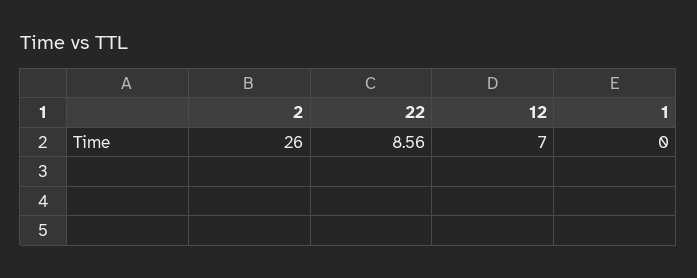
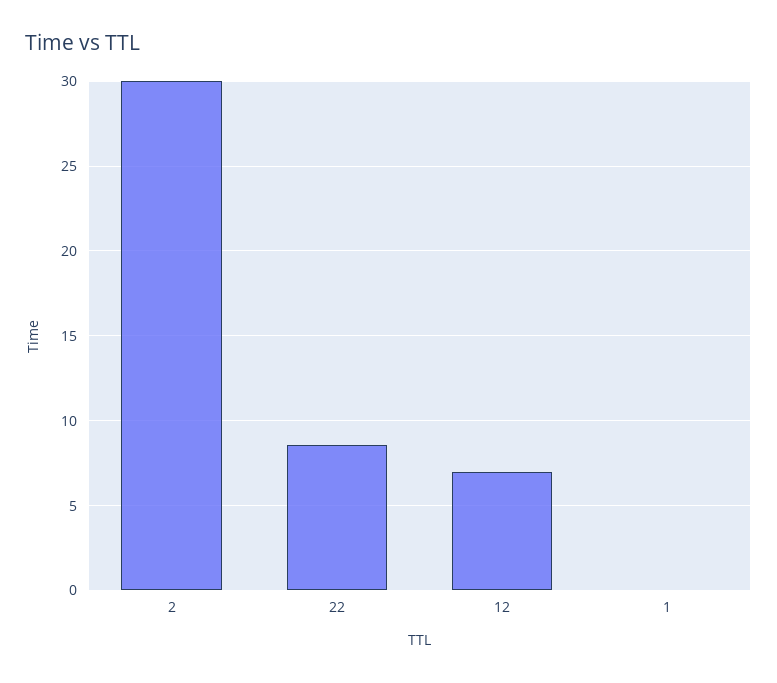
2: 26 -> 30

